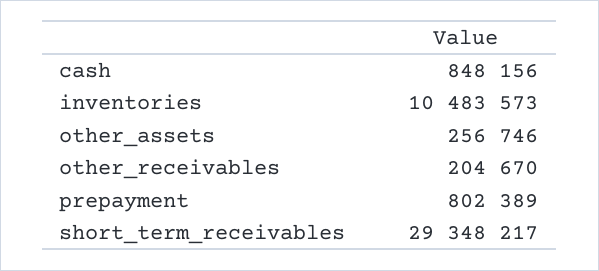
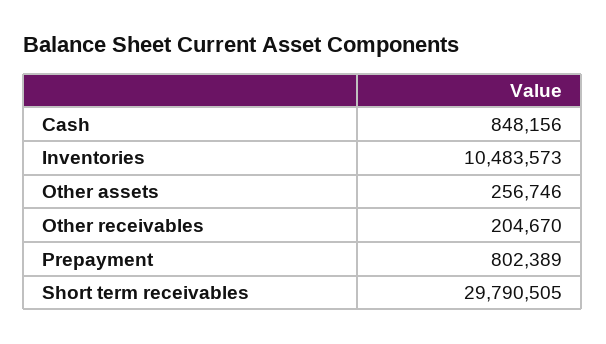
short_term_receivables: 29348217 -> 29790505

